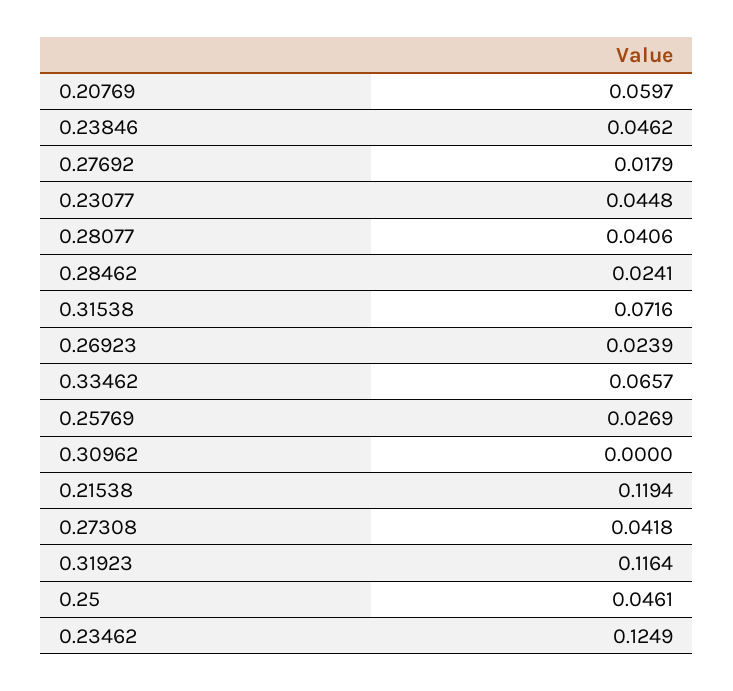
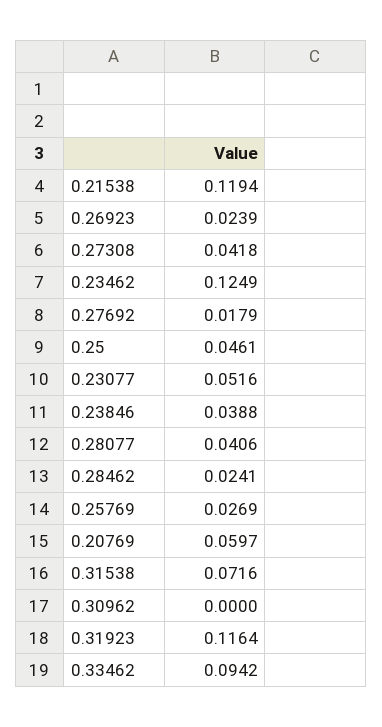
0.23846: 0.0462 -> 0.0388
0.23077: 0.0448 -> 0.0516
0.33462: 0.0657 -> 0.0942

